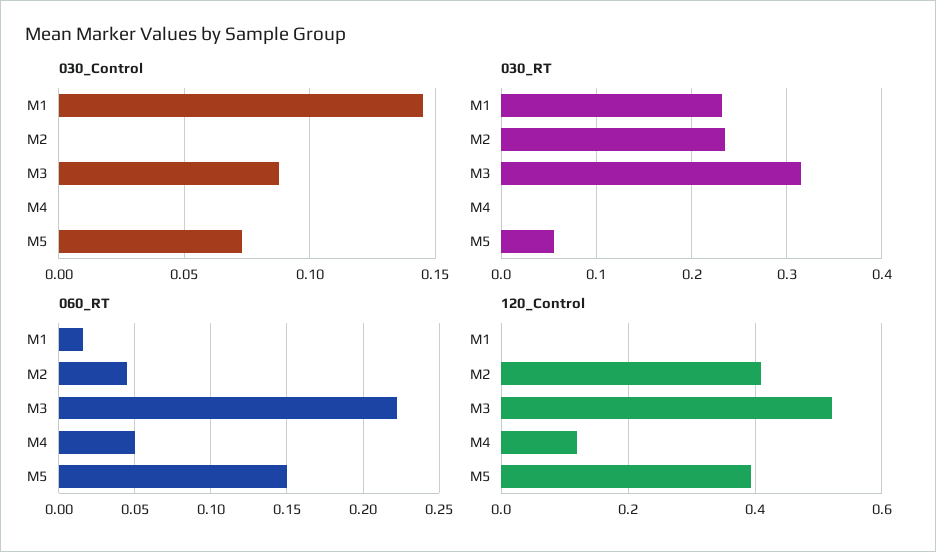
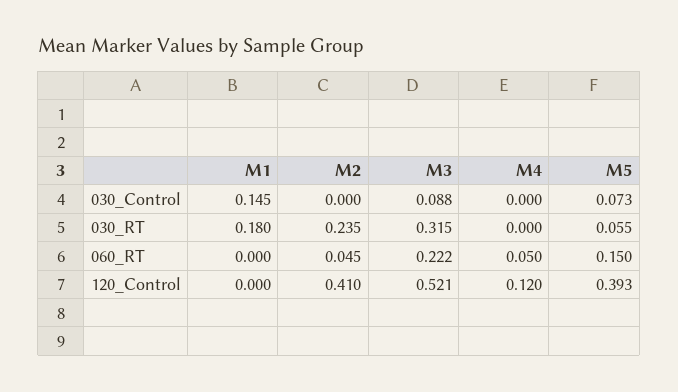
030_RT, M1: 0.23 -> 0.18
060_RT, M1: 0.015 -> 0

